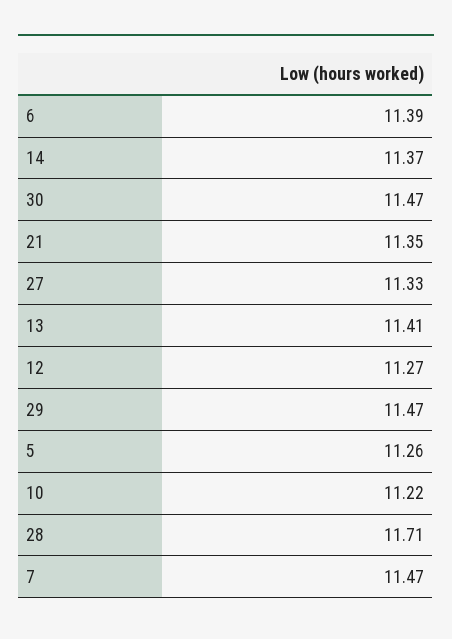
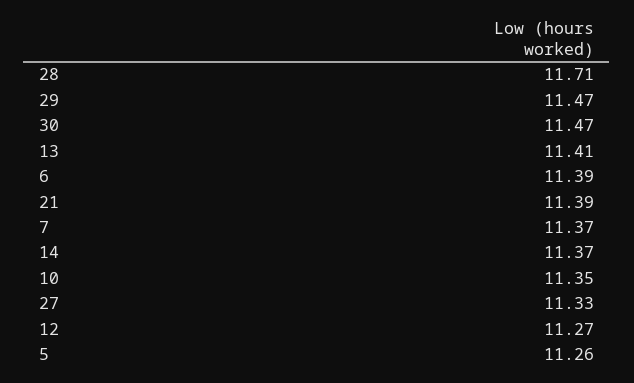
21: 11.35 -> 11.39
10: 11.22 -> 11.35
7: 11.47 -> 11.37

